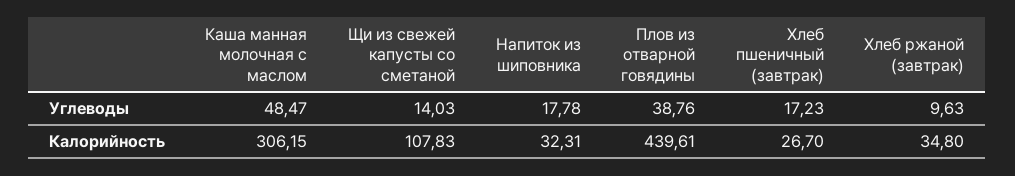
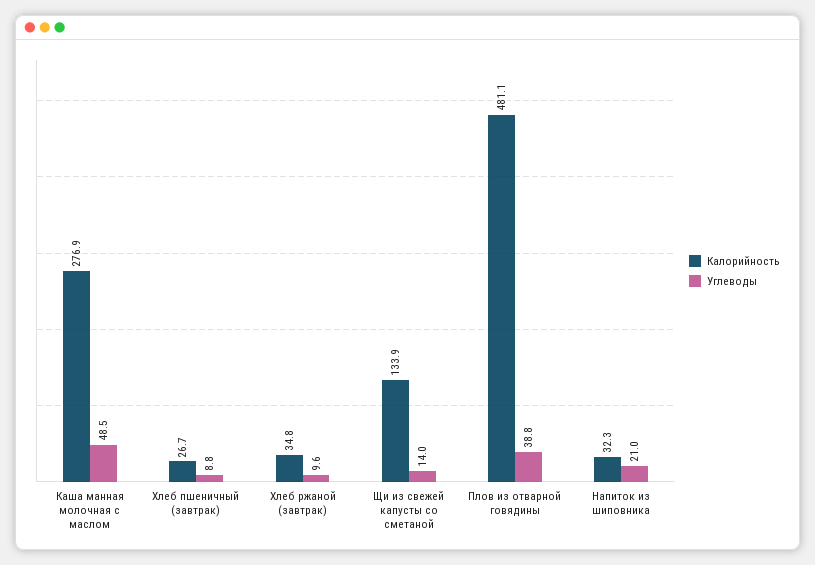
Углеводы, Напиток из шиповника: 17.78 -> 21
Углеводы, Хлеб пшеничный (завтрак): 17.23 -> 8.8
Калорийность, Каша манная молочная с маслом: 306.15 -> 276.9
Калорийность, Щи из свежей капусты со сметаной: 107.83 -> 133.9
Калорийность, Плов из отварной говядины: 439.61 -> 481.1

